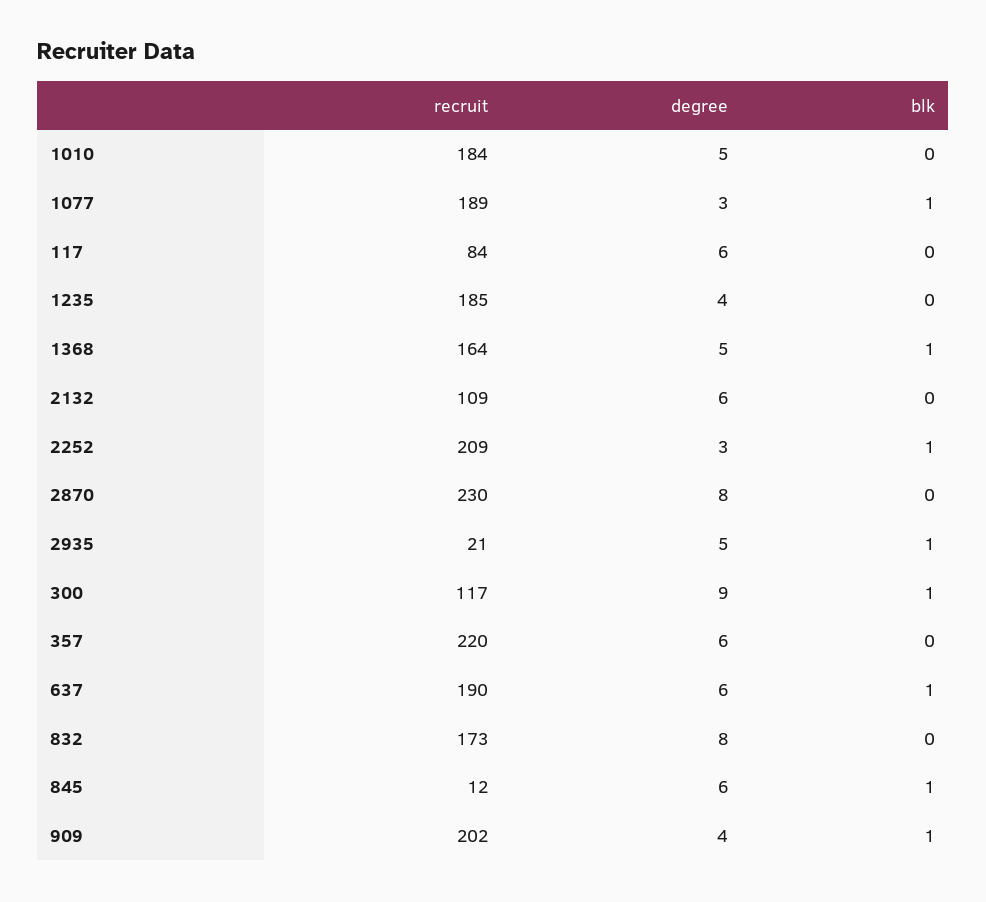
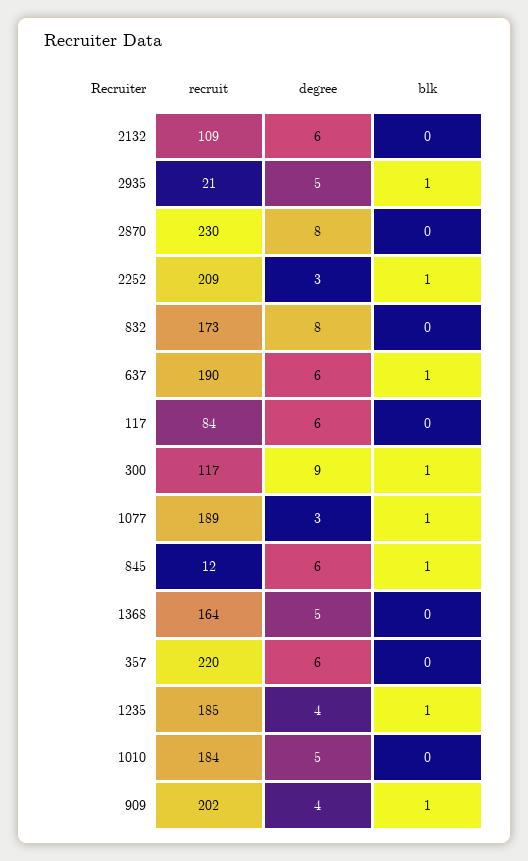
blk, 1235: 0 -> 1
blk, 1368: 1 -> 0

